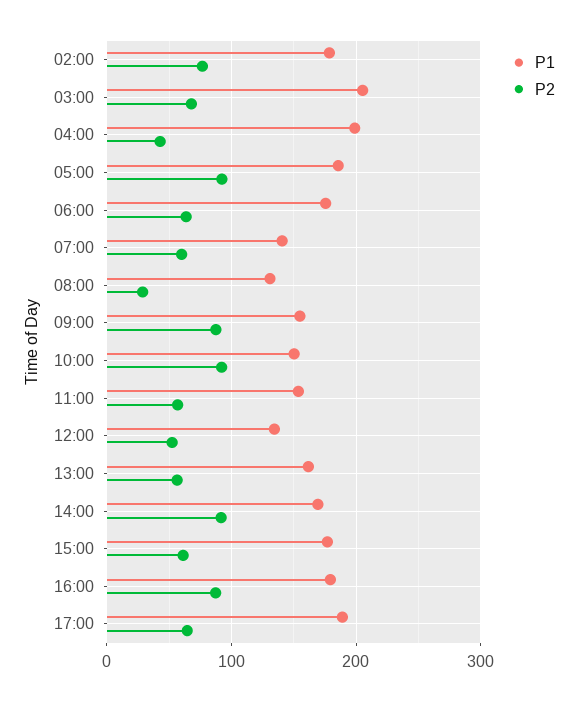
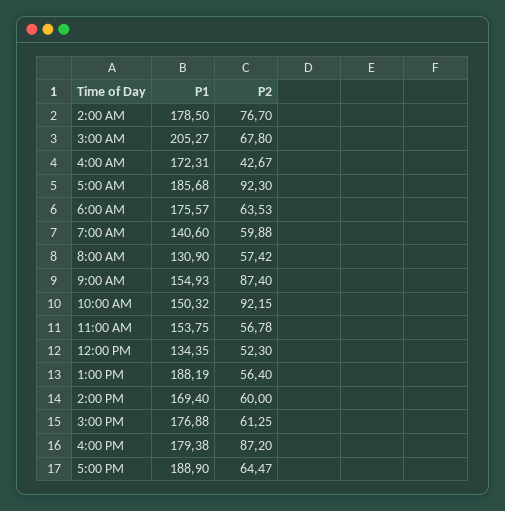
P1, 04:00: 200 -> 172.31
P2, 08:00: 30 -> 57.42
P1, 13:00: 160 -> 188.19
P2, 14:00: 90 -> 60

